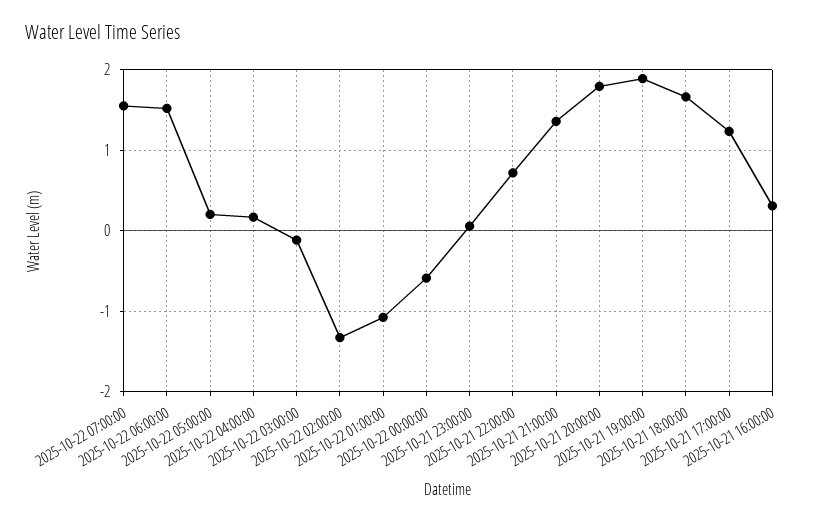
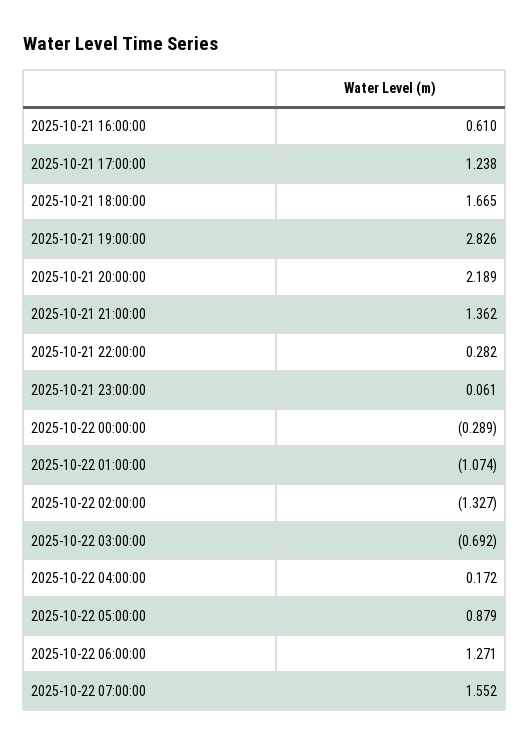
2025-10-22 06:00:00: 1.5 -> 1.271
2025-10-22 05:00:00: 0.2 -> 0.879
2025-10-22 03:00:00: -0.1 -> -0.692
2025-10-22 00:00:00: -0.6 -> -0.289
2025-10-21 22:00:00: 0.7 -> 0.282
2025-10-21 20:00:00: 1.8 -> 2.189
2025-10-21 19:00:00: 1.9 -> 2.826
2025-10-21 16:00:00: 0.3 -> 0.61

